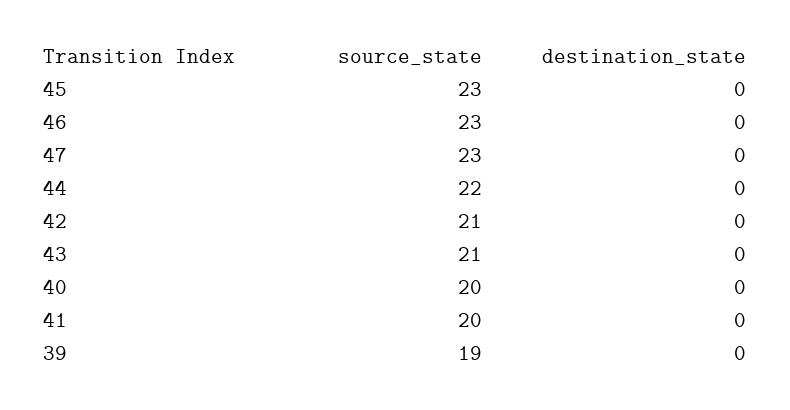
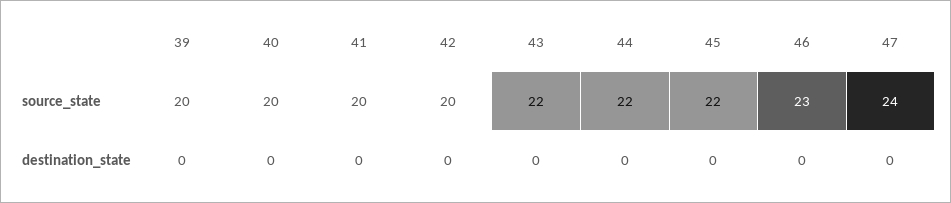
source_state, 45: 23 -> 22
source_state, 47: 23 -> 24
source_state, 42: 21 -> 20
source_state, 43: 21 -> 22
source_state, 39: 19 -> 20

